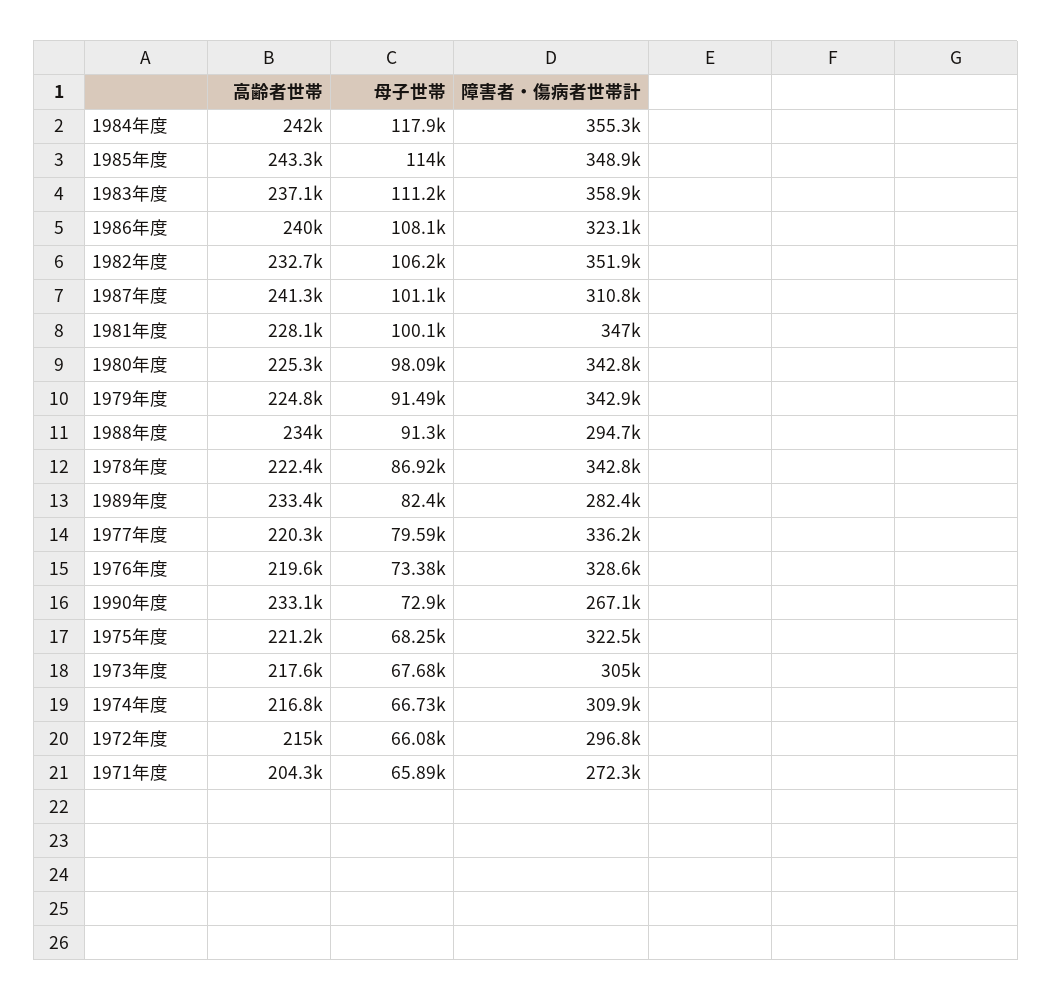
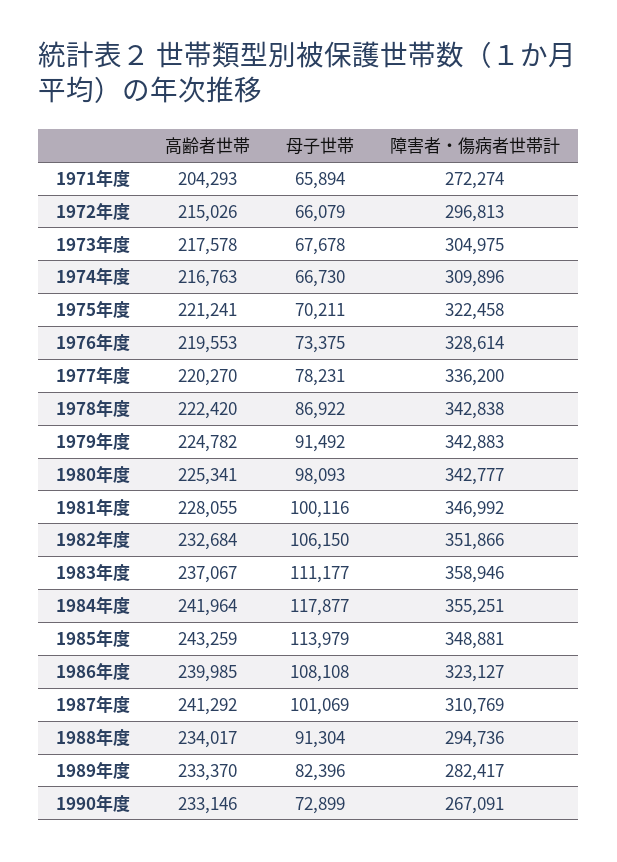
母子世帯, 1977年度: 79590 -> 78231
母子世帯, 1975年度: 68250 -> 70211

